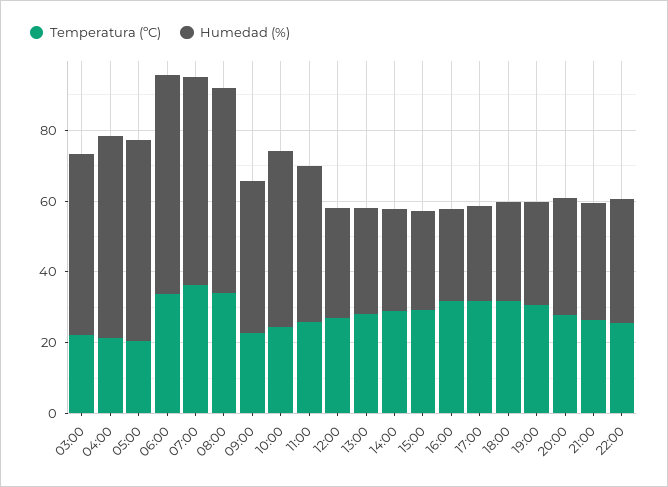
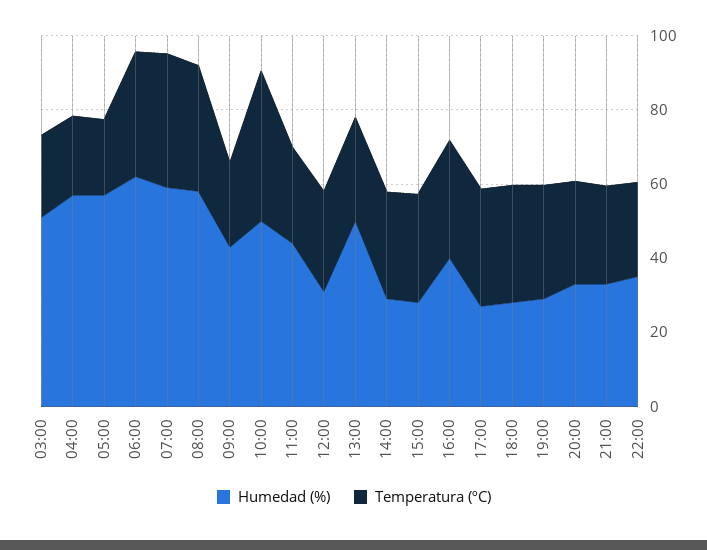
Temperatura (ºC), 10:00: 25 -> 40
Humedad (%), 13:00: 30 -> 50
Humedad (%), 16:00: 25 -> 40

